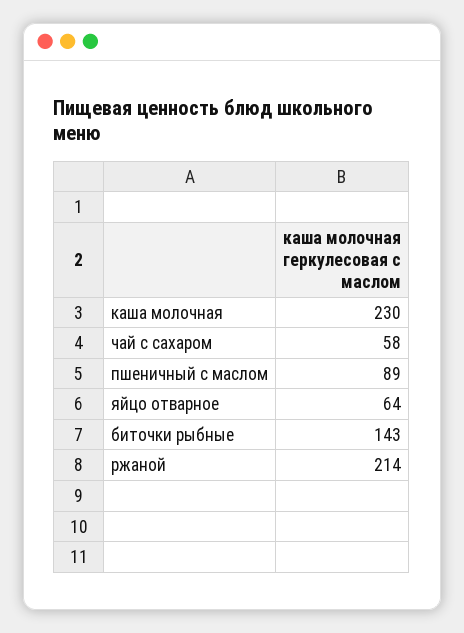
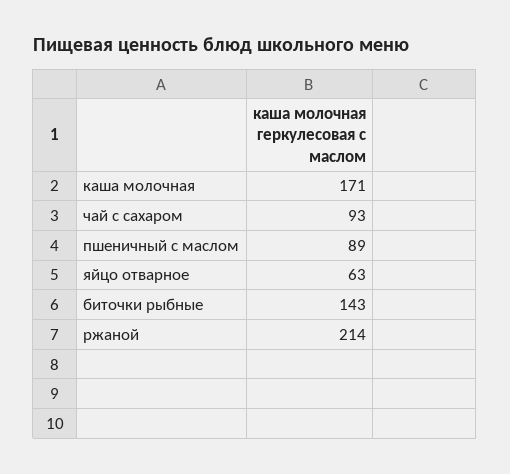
каша молочная: 230 -> 171
чай с сахаром: 58 -> 93
яйцо отварное: 64 -> 63

